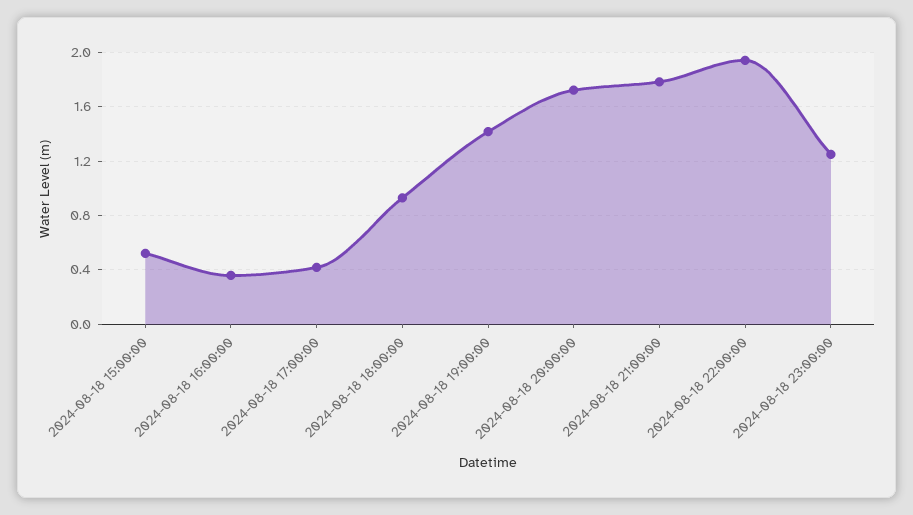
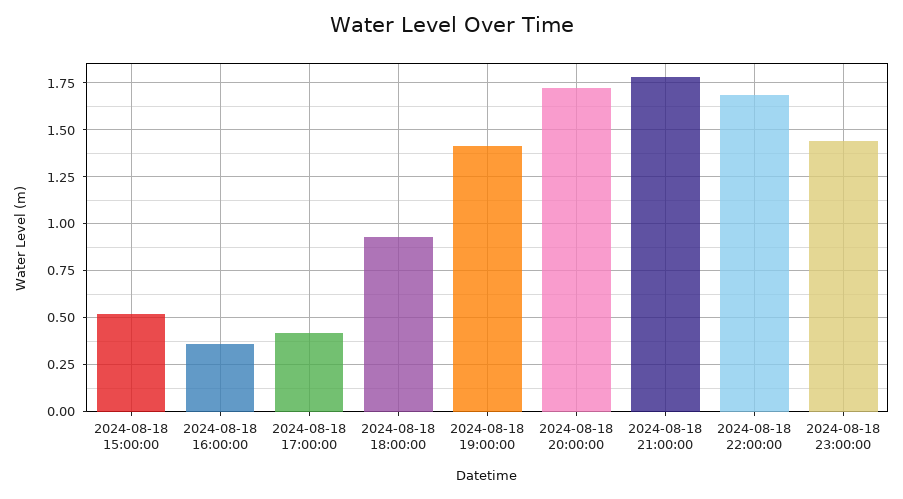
2024-08-18 22:00:00: 1.95 -> 1.7
2024-08-18 23:00:00: 1.25 -> 1.45

